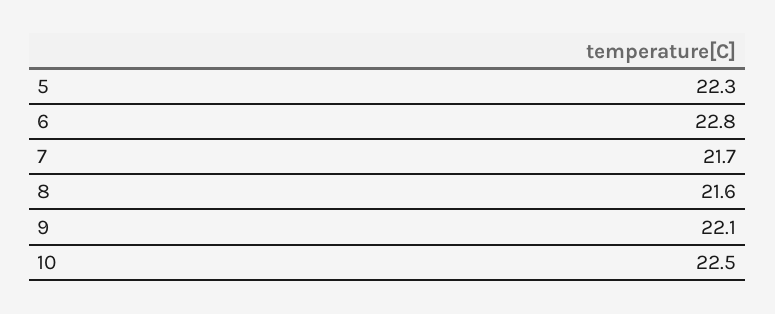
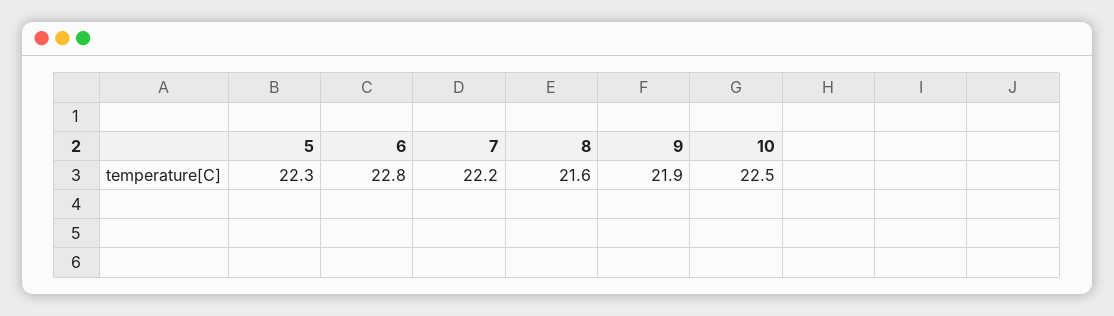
7: 21.7 -> 22.2
9: 22.1 -> 21.9

